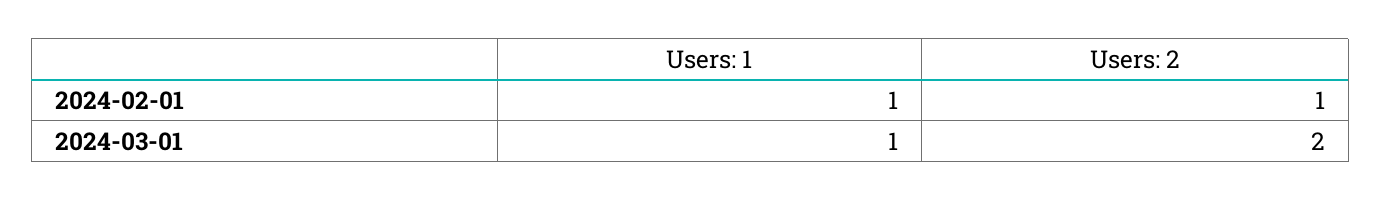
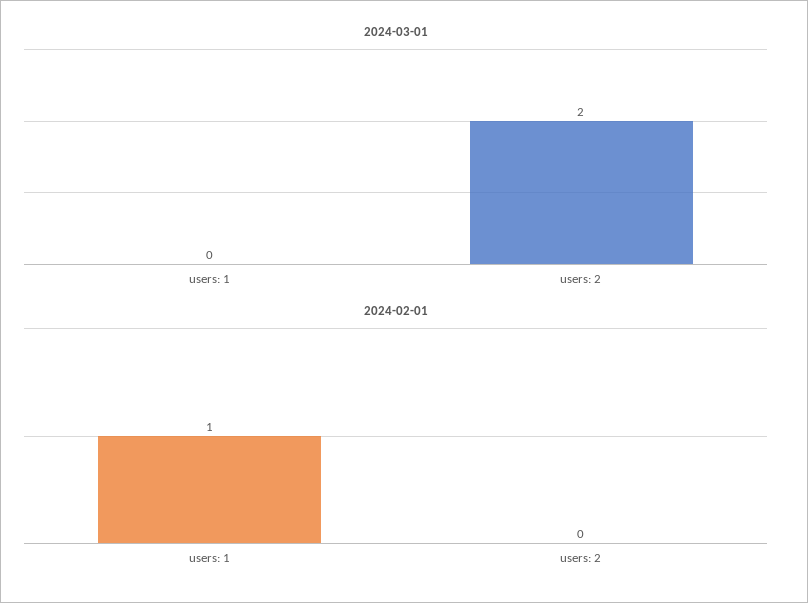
2024-02-01, Users: 2: 1 -> 0
2024-03-01, Users: 1: 1 -> 0

